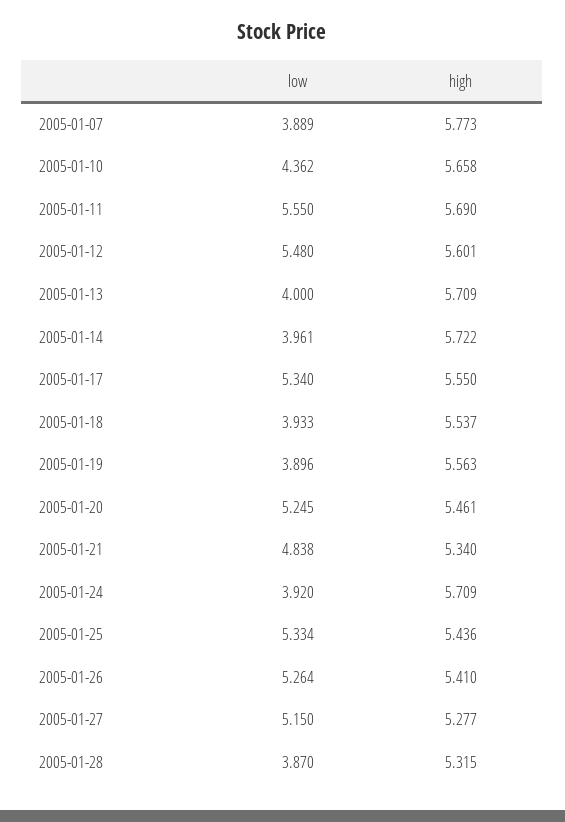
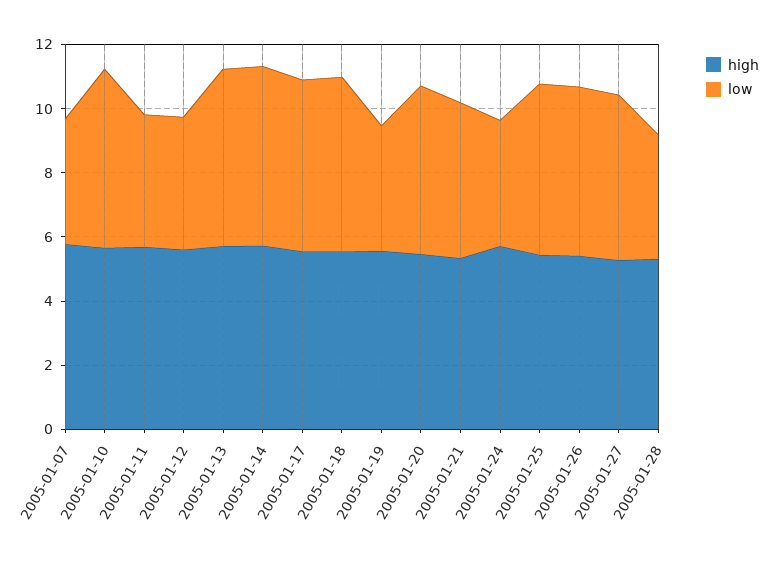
low, 2005-01-10: 4.362 -> 5.5
low, 2005-01-11: 5.55 -> 4
low, 2005-01-12: 5.48 -> 4
low, 2005-01-13: 4 -> 5.5
low, 2005-01-14: 3.961 -> 5.5
low, 2005-01-18: 3.933 -> 5.5

